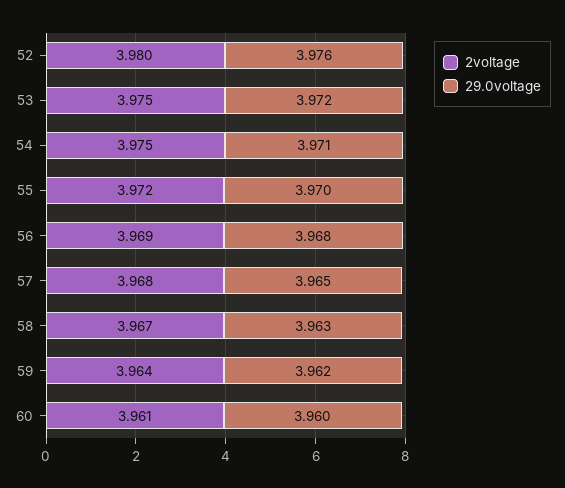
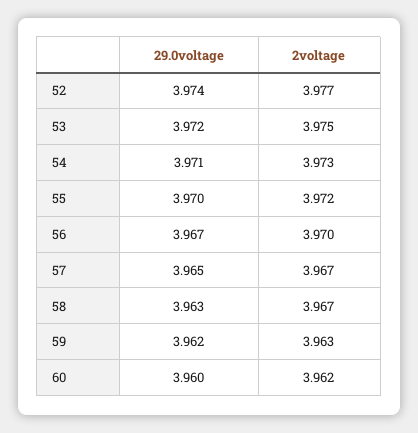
2voltage, 52: 3.98 -> 3.977
29.0voltage, 52: 3.976 -> 3.974
2voltage, 54: 3.975 -> 3.973
2voltage, 56: 3.969 -> 3.97
29.0voltage, 56: 3.968 -> 3.967
2voltage, 57: 3.968 -> 3.967
2voltage, 59: 3.964 -> 3.963
2voltage, 60: 3.961 -> 3.962

